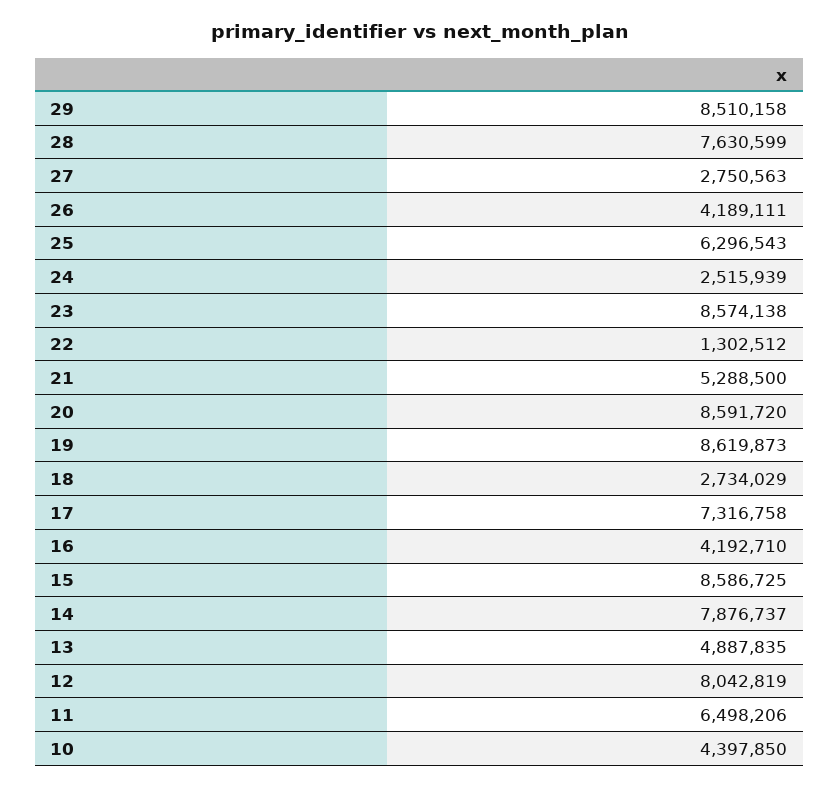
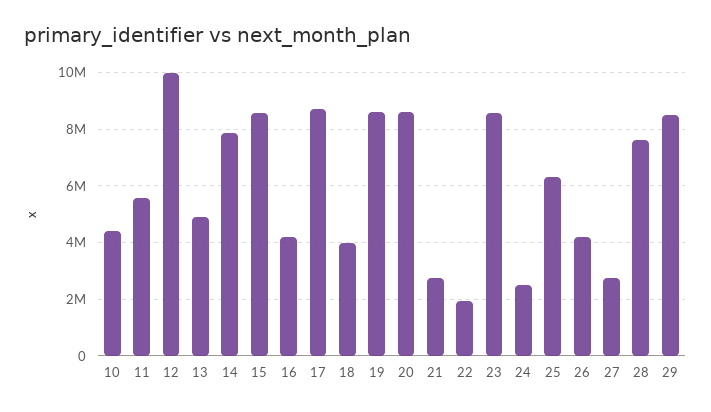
22: 1302512 -> 2000000
21: 5288500 -> 2750000
18: 2734029 -> 4000000
17: 7316758 -> 8750000
12: 8042819 -> 10000000
11: 6498206 -> 5500000

